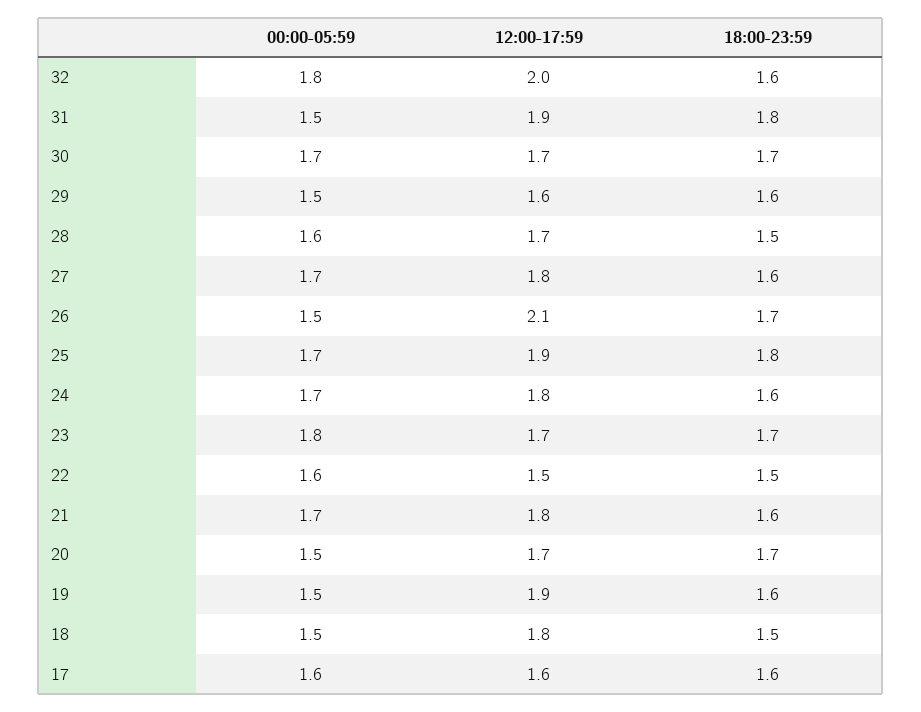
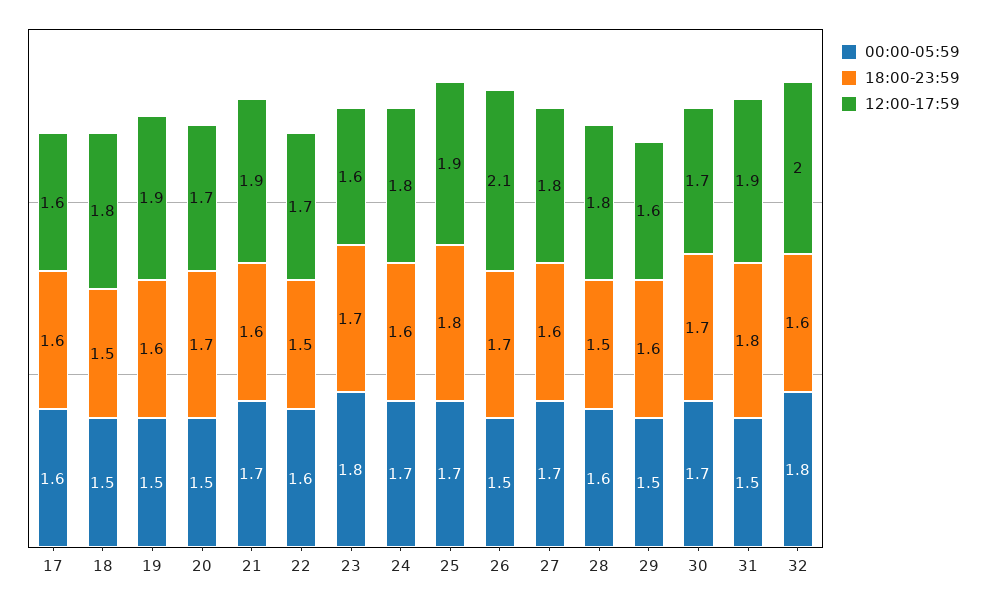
12:00-17:59, 28: 1.7 -> 1.8
12:00-17:59, 23: 1.7 -> 1.6
12:00-17:59, 22: 1.5 -> 1.7
12:00-17:59, 21: 1.8 -> 1.9

